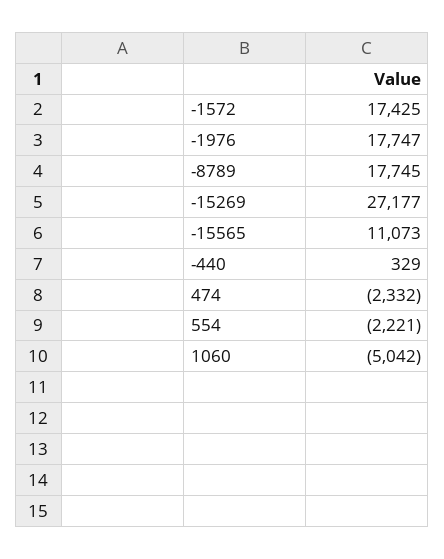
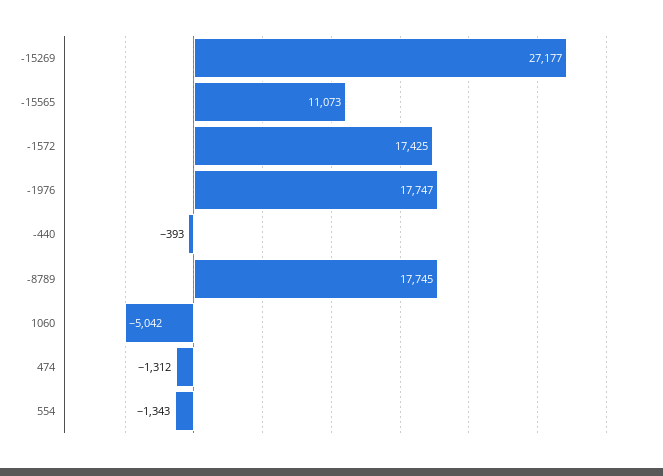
-440: 329 -> -393
474: -2332 -> -1312
554: -2221 -> -1343

